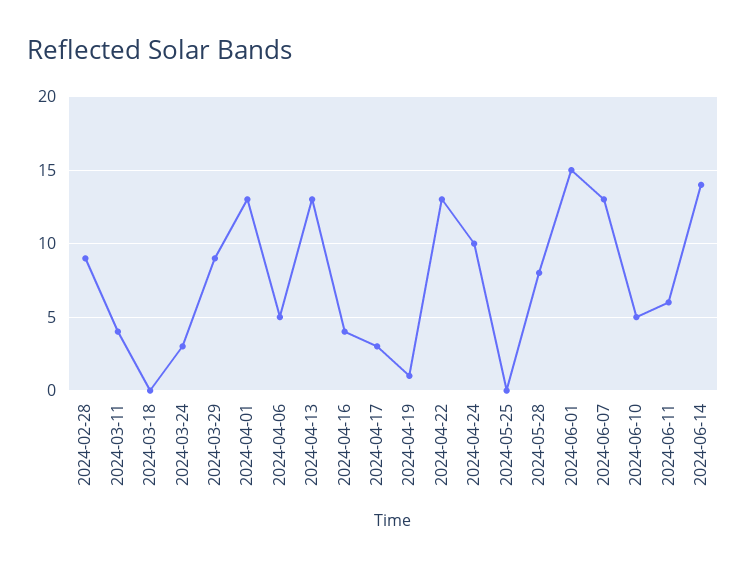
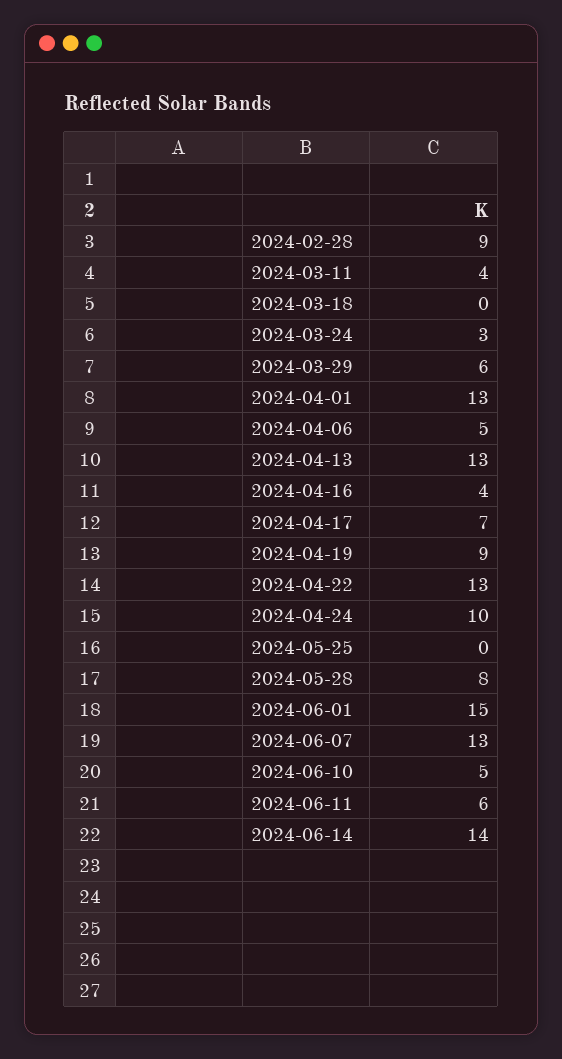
2024-03-29: 9 -> 6
2024-04-17: 3 -> 7
2024-04-19: 1 -> 9

